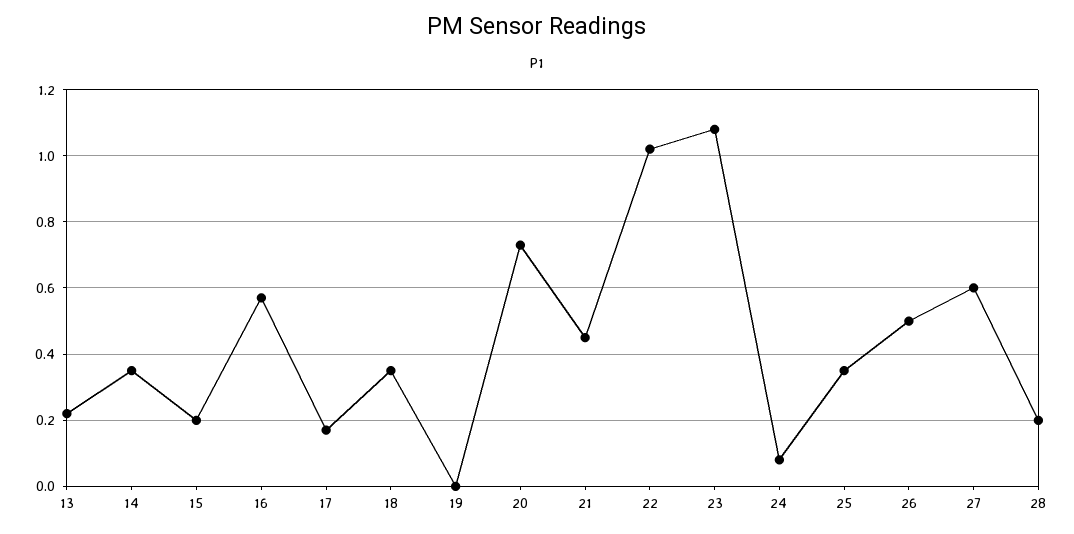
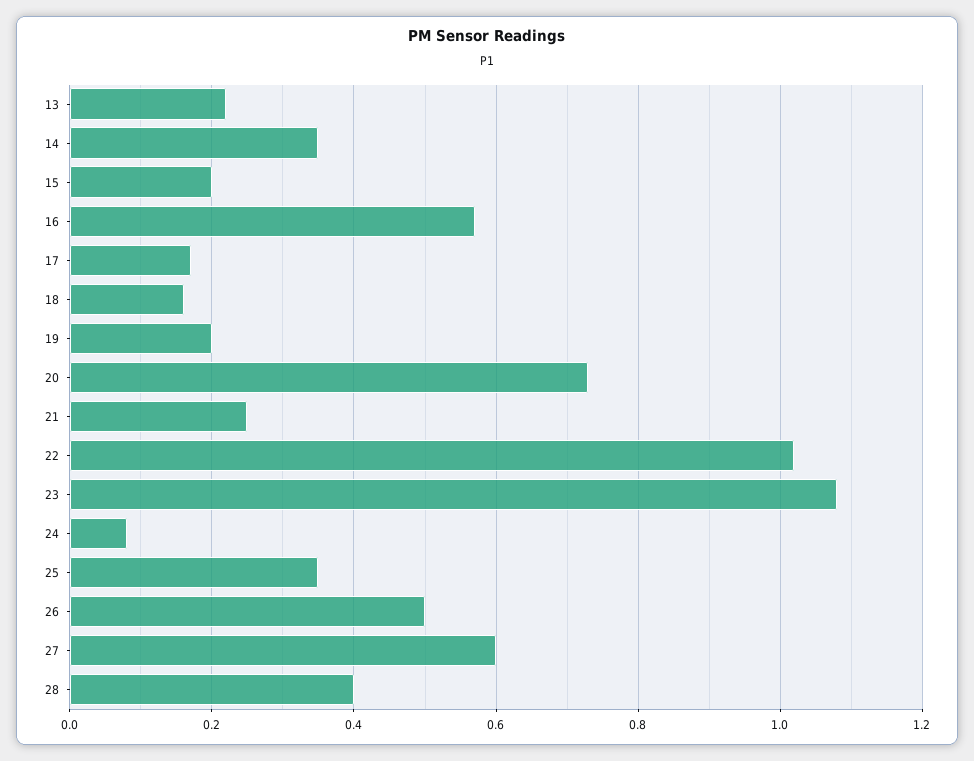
18: 0.35 -> 0.15
19: 0 -> 0.2
21: 0.45 -> 0.25
28: 0.2 -> 0.4

